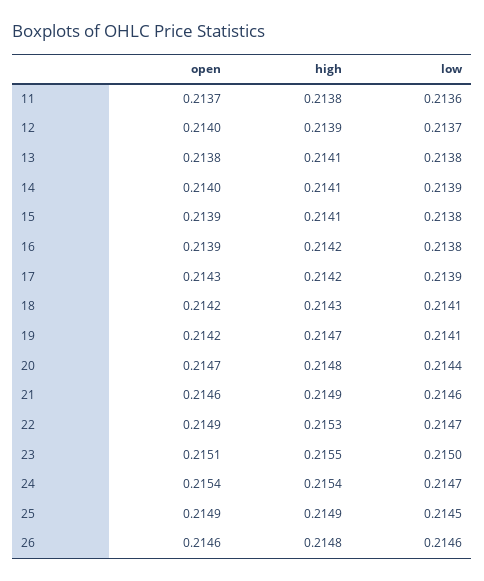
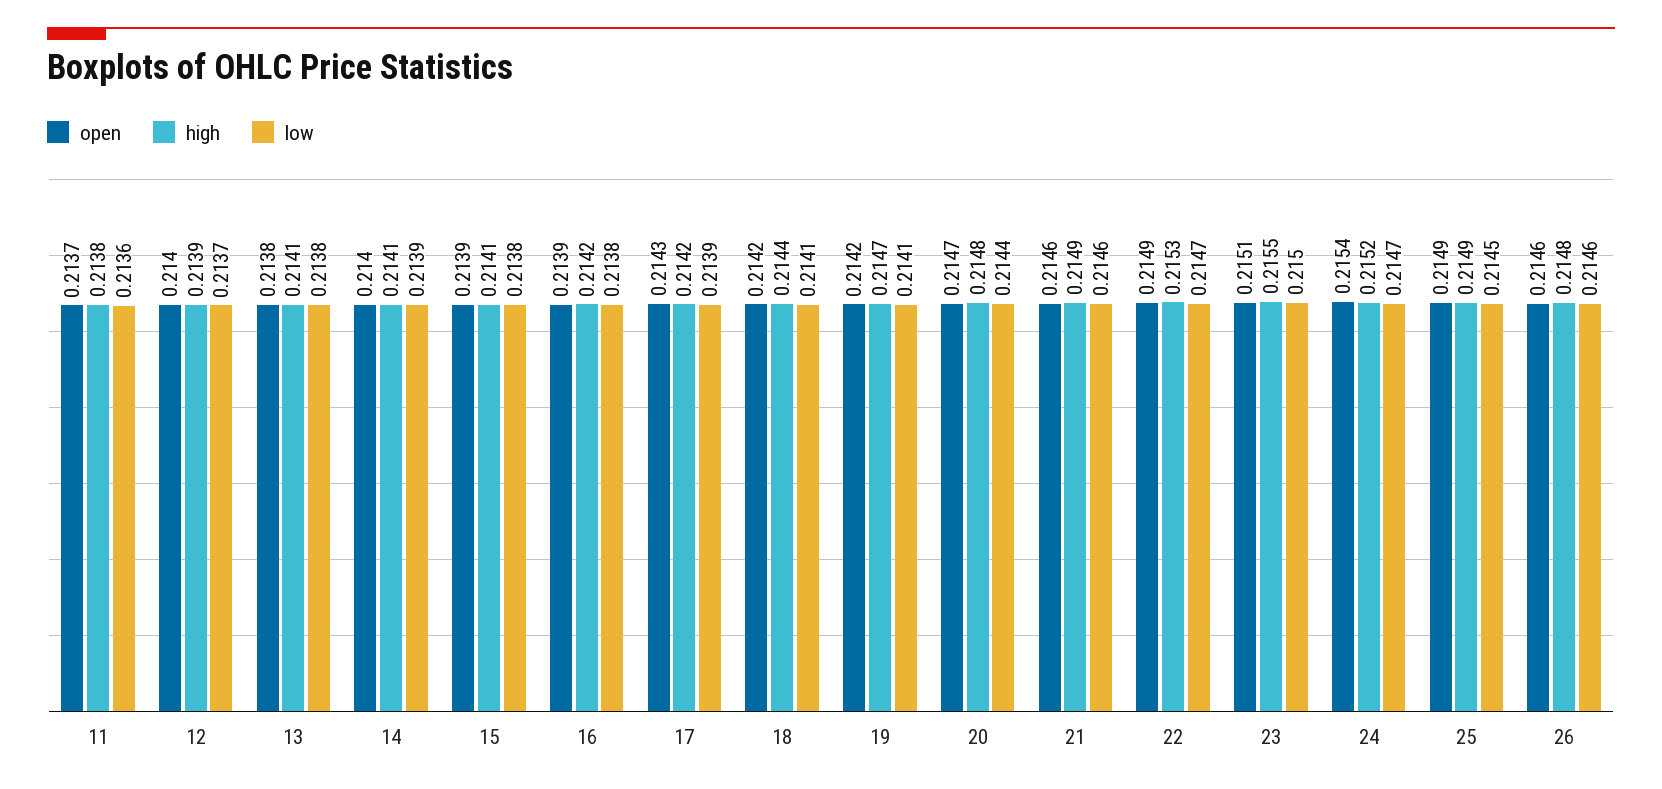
high, 18: 0.2143 -> 0.2144
high, 24: 0.2154 -> 0.2152

